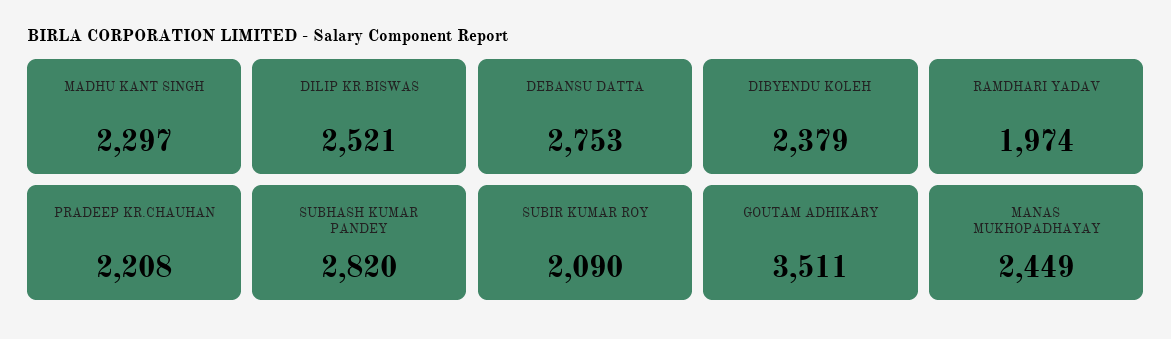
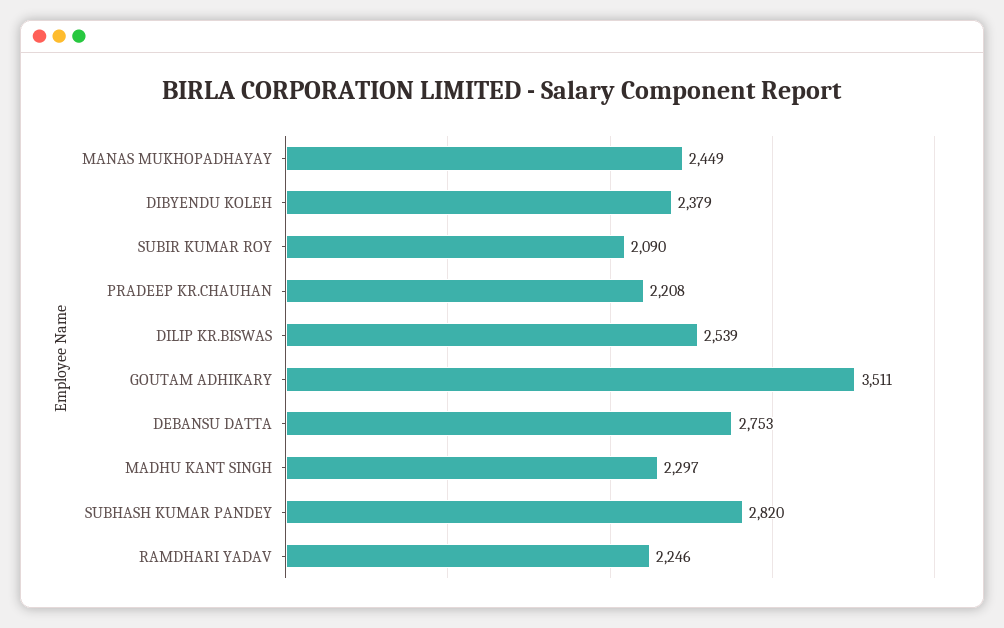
DILIP KR.BISWAS: 2521 -> 2539
RAMDHARI YADAV: 1974 -> 2246

